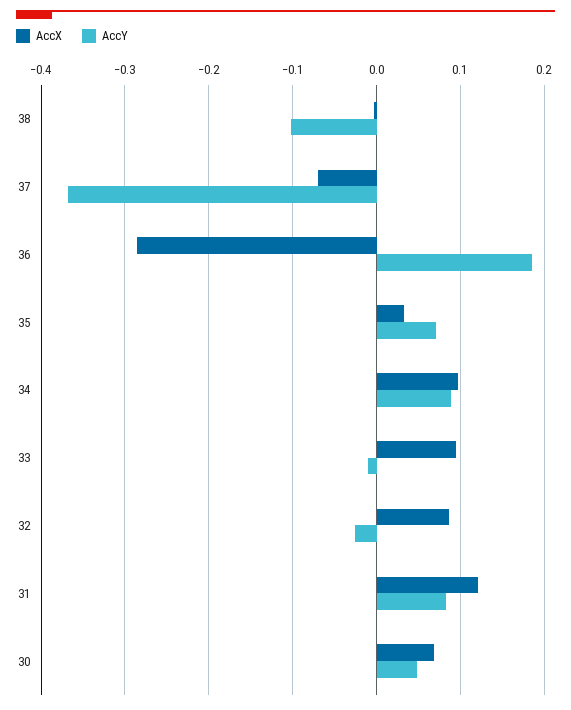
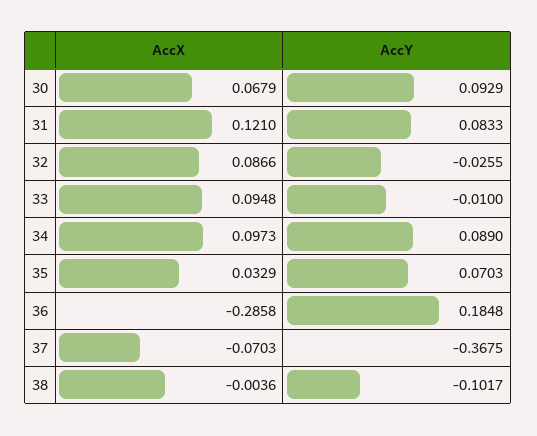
AccY, 30: 0.05 -> 0.0929

